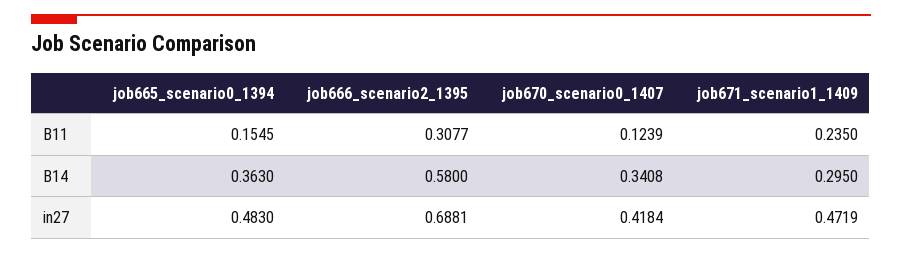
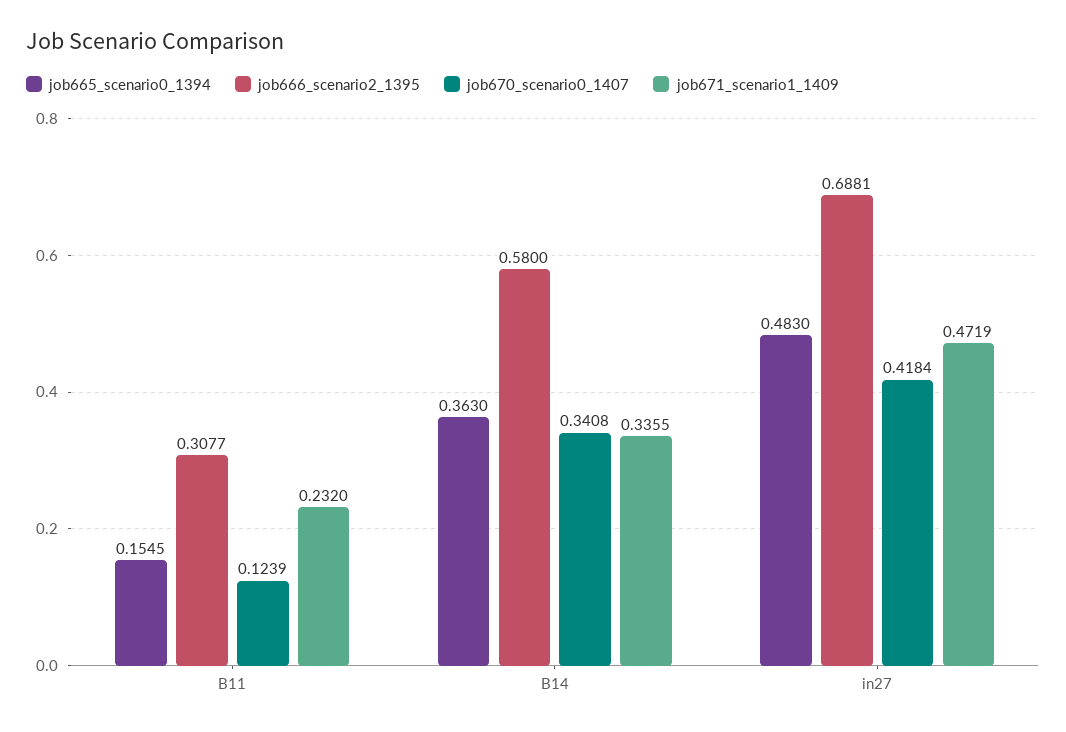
job671_scenario1_1409, B11: 0.235 -> 0.232
job671_scenario1_1409, B14: 0.295 -> 0.3355

